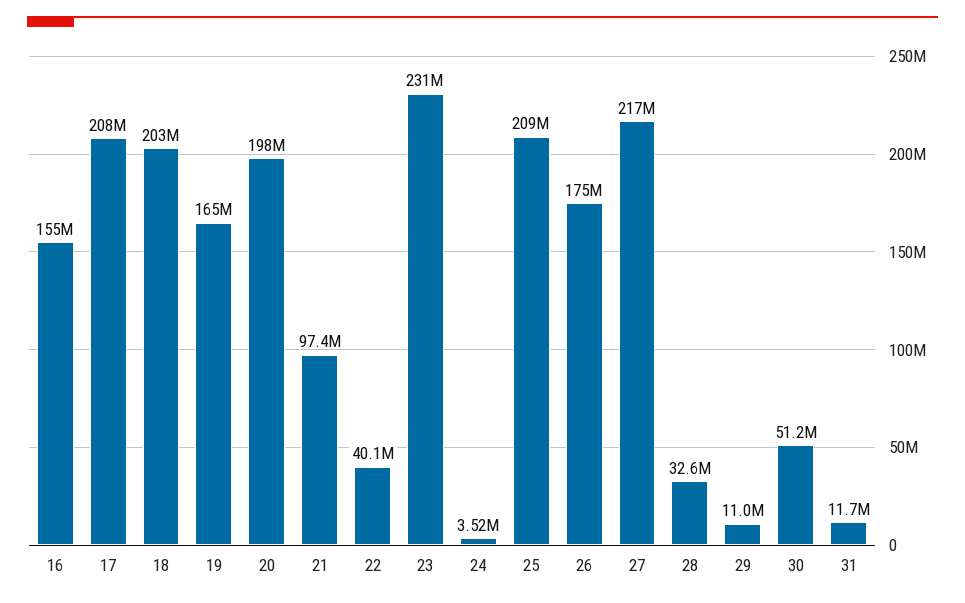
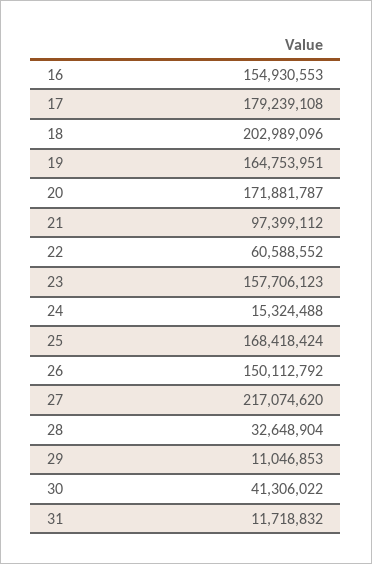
17: 208000000 -> 179239108
20: 198000000 -> 171881787
22: 40100000 -> 60588552
23: 231000000 -> 157706123
24: 3520000 -> 15324488
25: 209000000 -> 168418424
26: 175000000 -> 150112792
30: 51200000 -> 41306022

